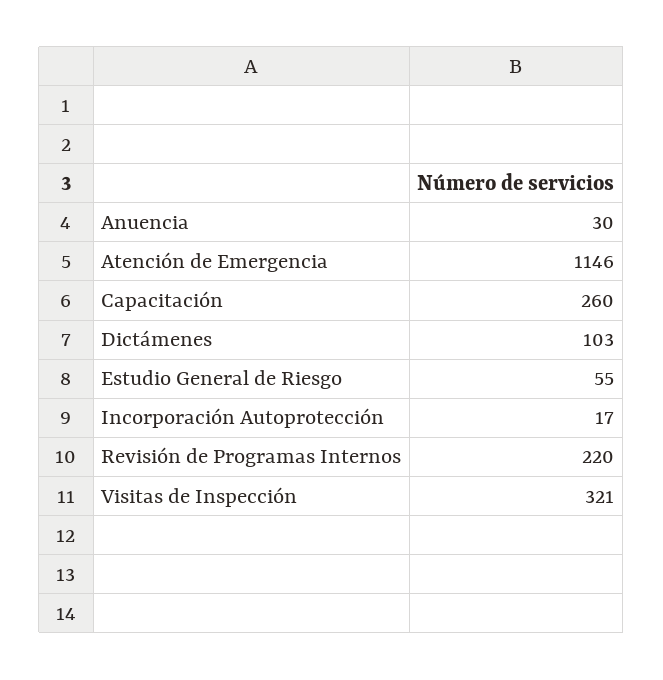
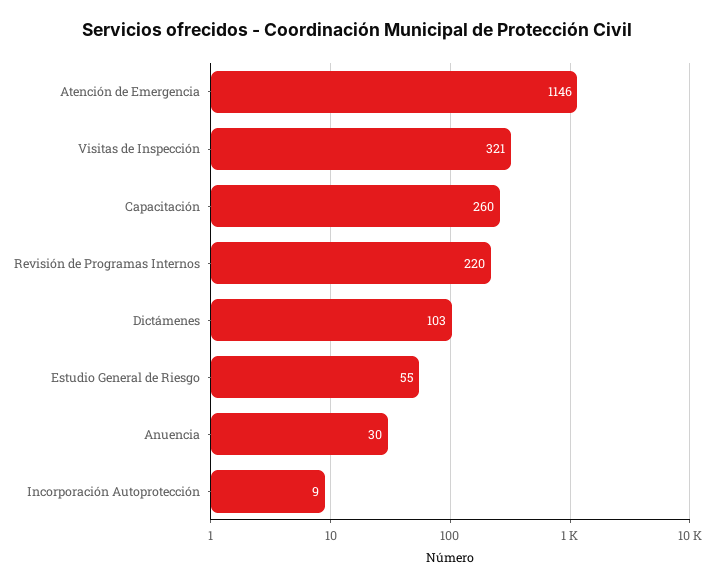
Incorporación Autoprotección: 17 -> 9

